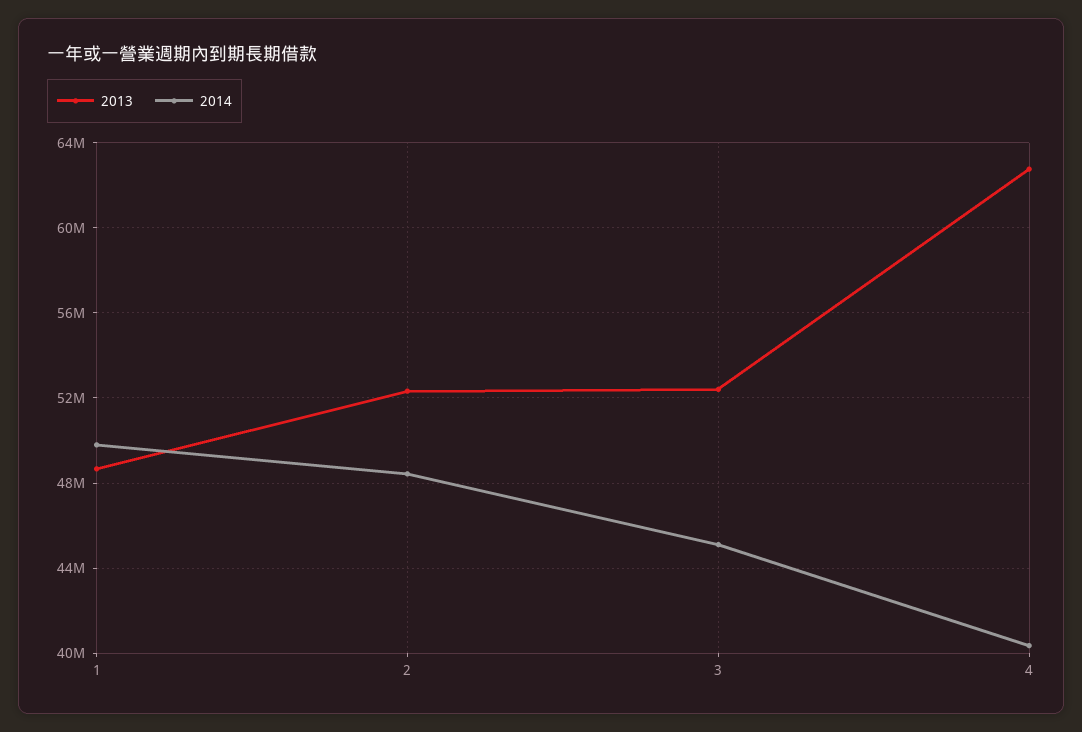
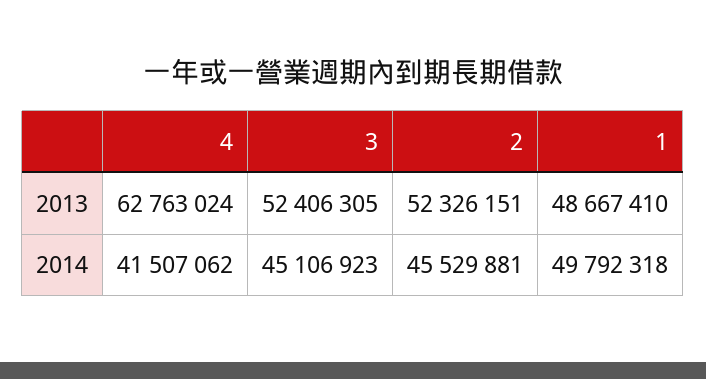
2014, 2: 48500000 -> 45529881
2014, 4: 40500000 -> 41507062

